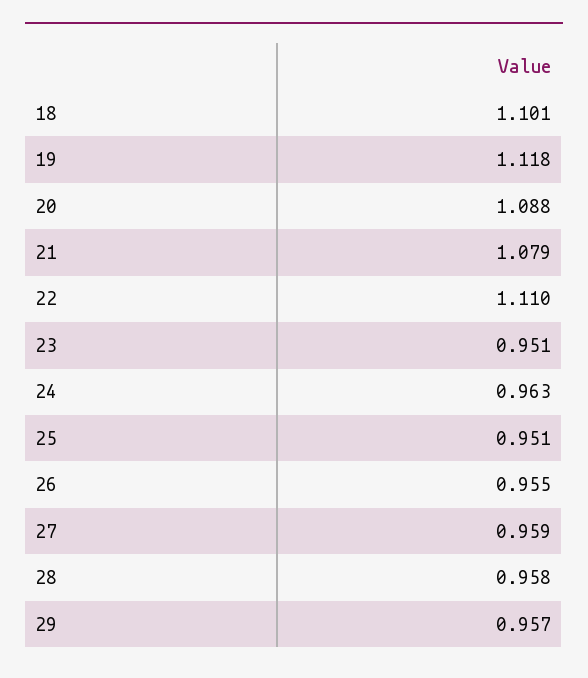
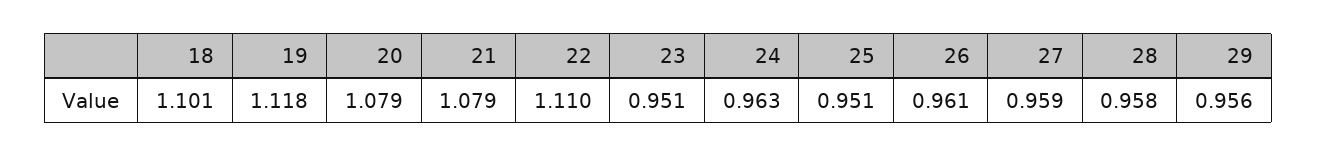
20: 1.088 -> 1.079
26: 0.955 -> 0.961
29: 0.957 -> 0.956

